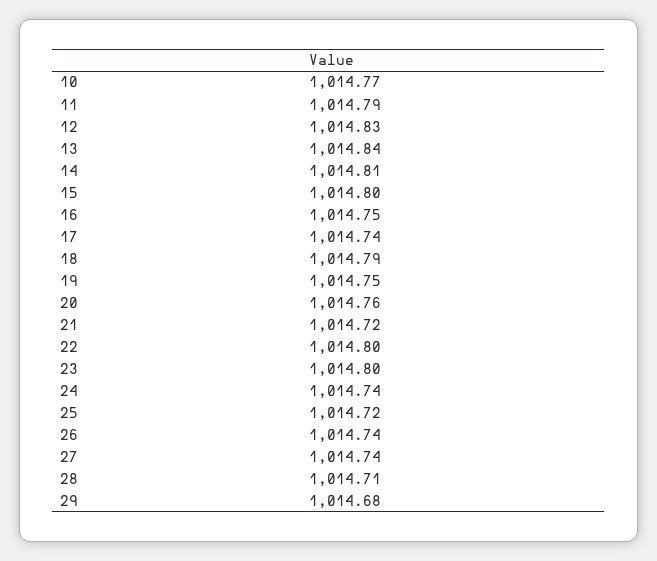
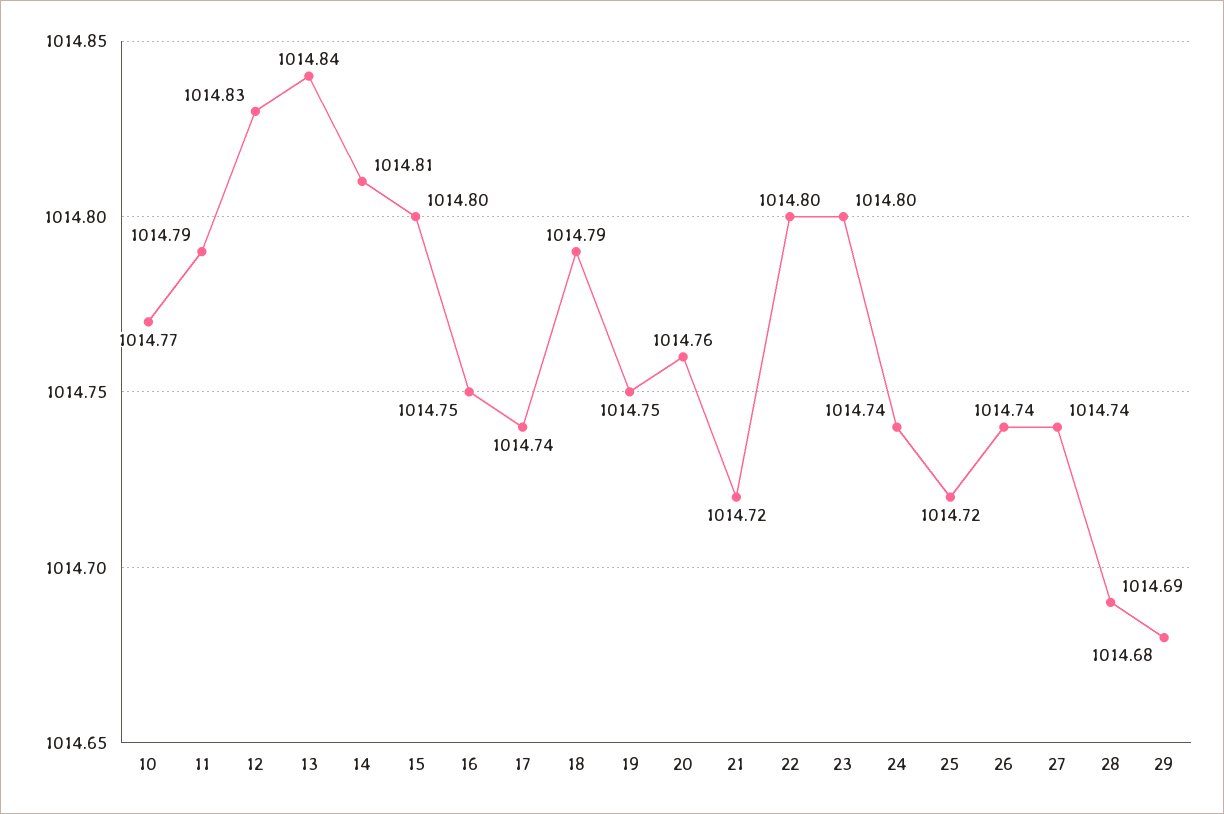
28: 1014.71 -> 1014.69

